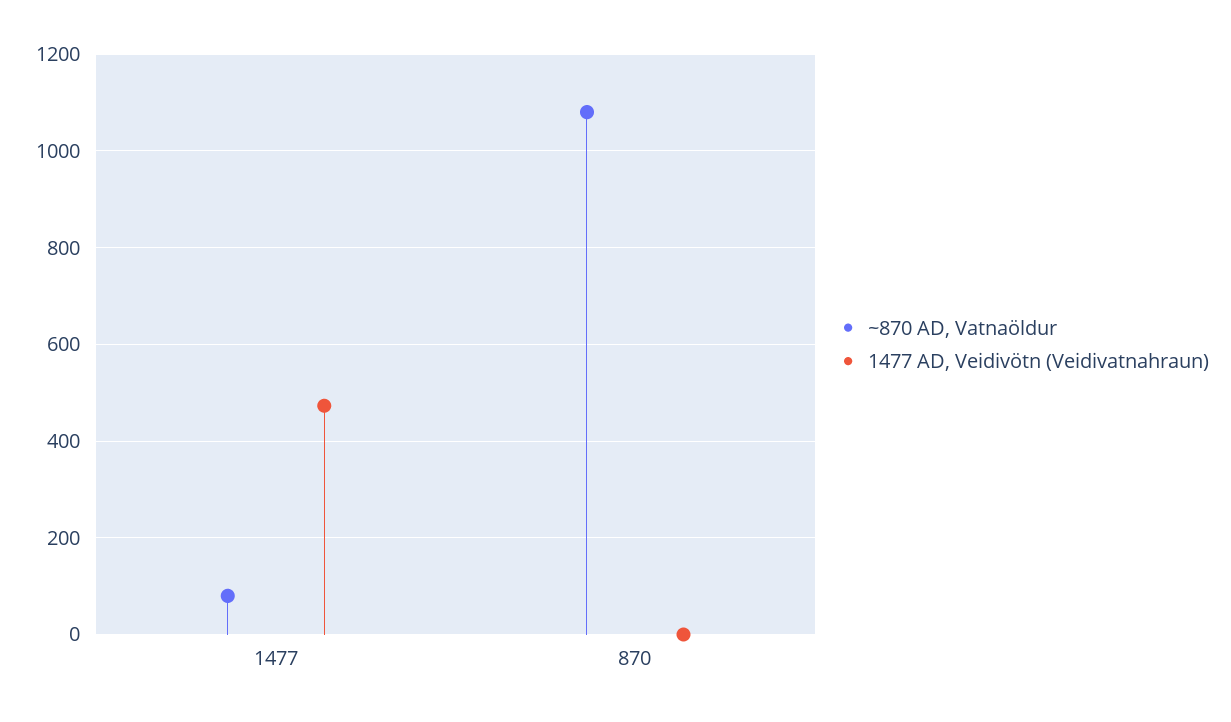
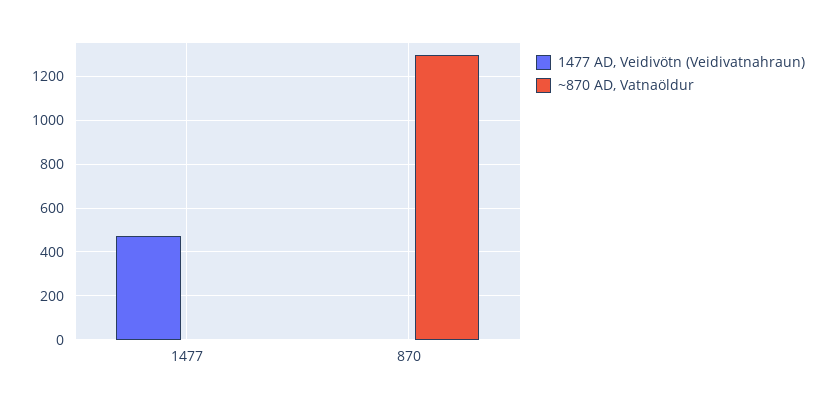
~870 AD, Vatnaöldur, 1477: 80 -> 0
~870 AD, Vatnaöldur, 870: 1080 -> 1300

